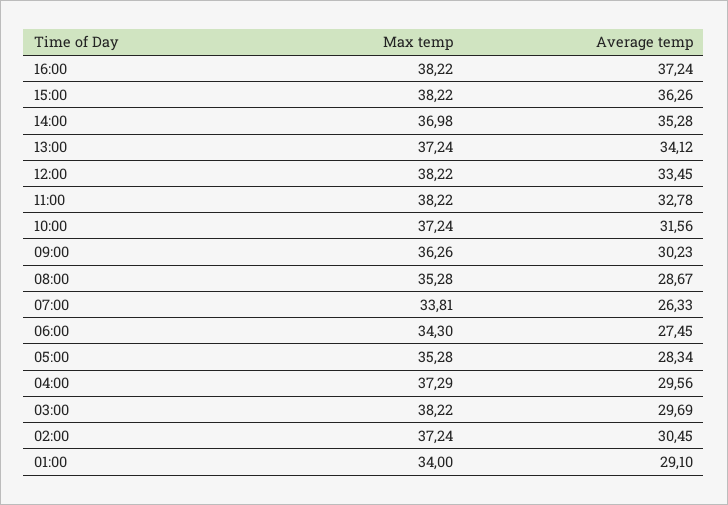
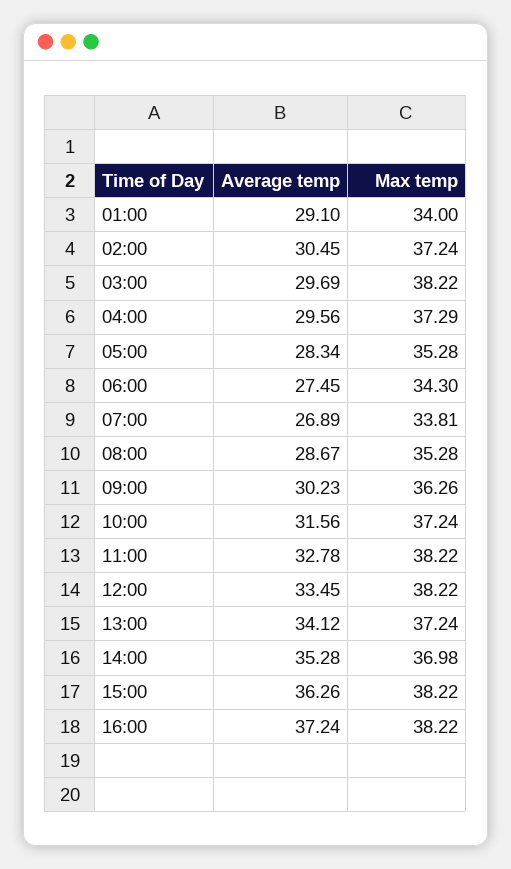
Average temp, 07:00: 26.33 -> 26.89

